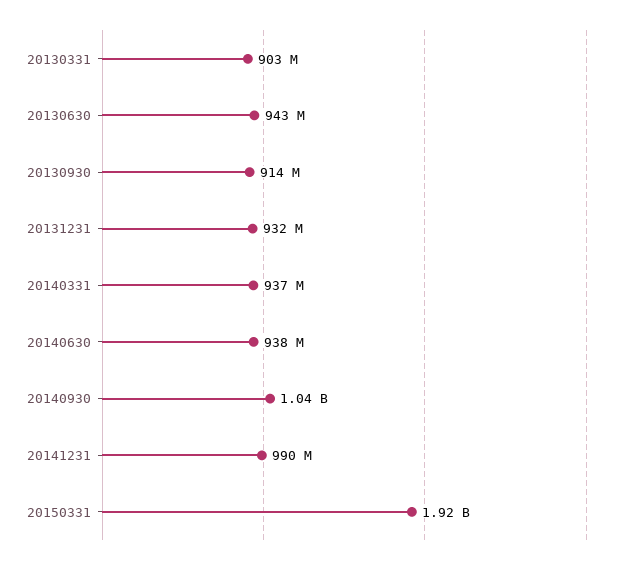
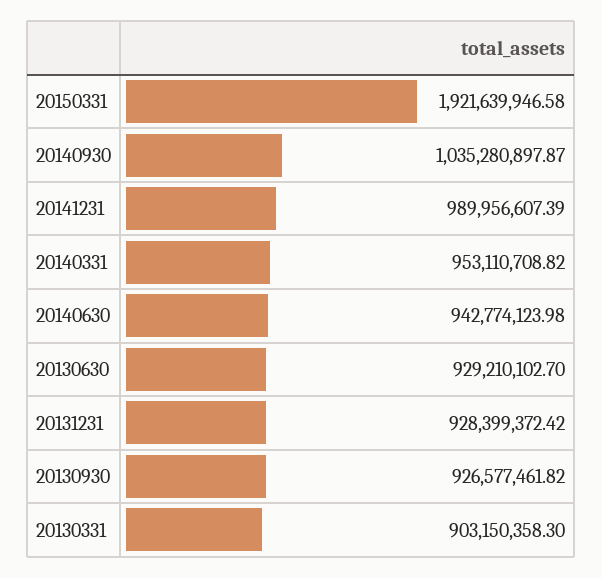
20130630: 943000000 -> 929210102.7
20130930: 914000000 -> 926577461.82
20131231: 932000000 -> 928399372.42
20140331: 937000000 -> 953110708.82
20140630: 938000000 -> 942774123.98

